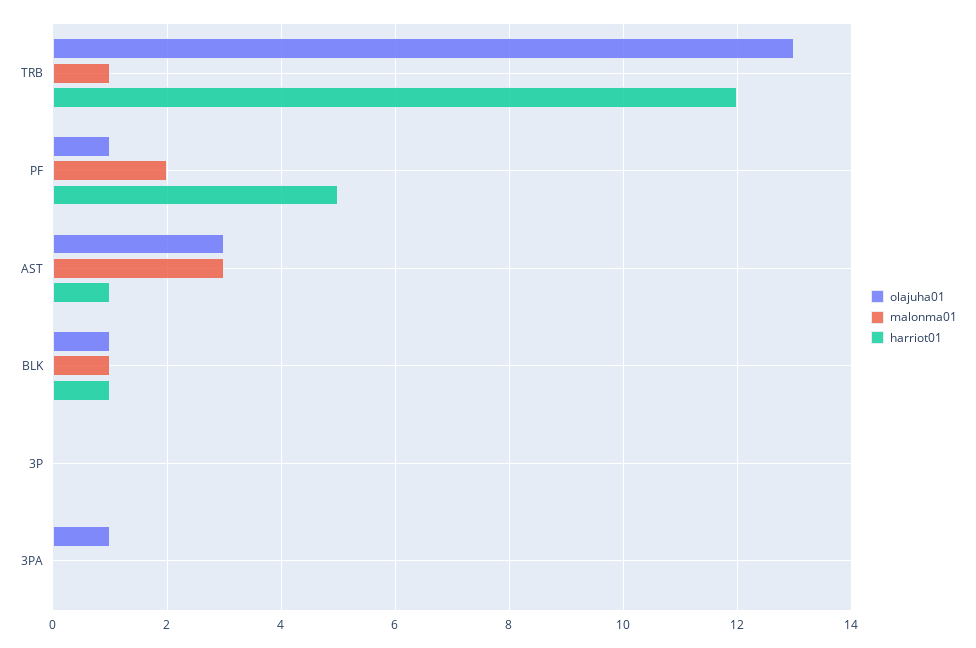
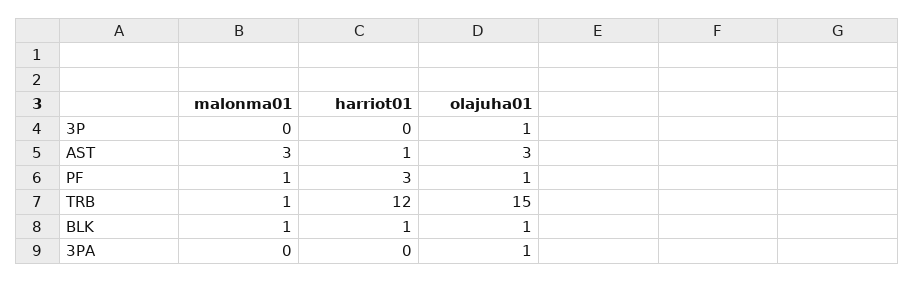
olajuha01, TRB: 13 -> 15
malonma01, PF: 2 -> 1
harriot01, PF: 5 -> 3
olajuha01, 3P: 0 -> 1

